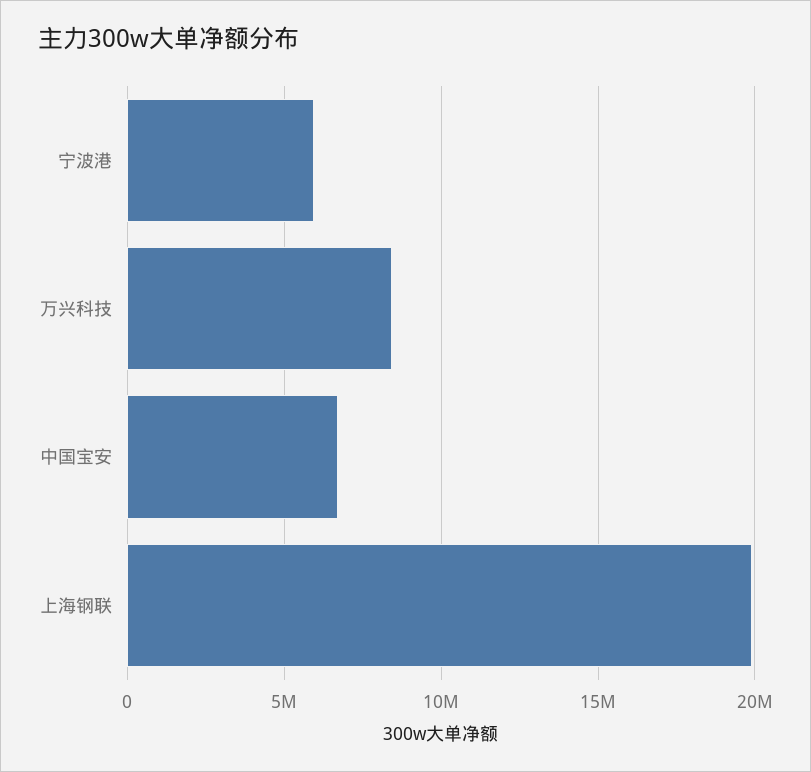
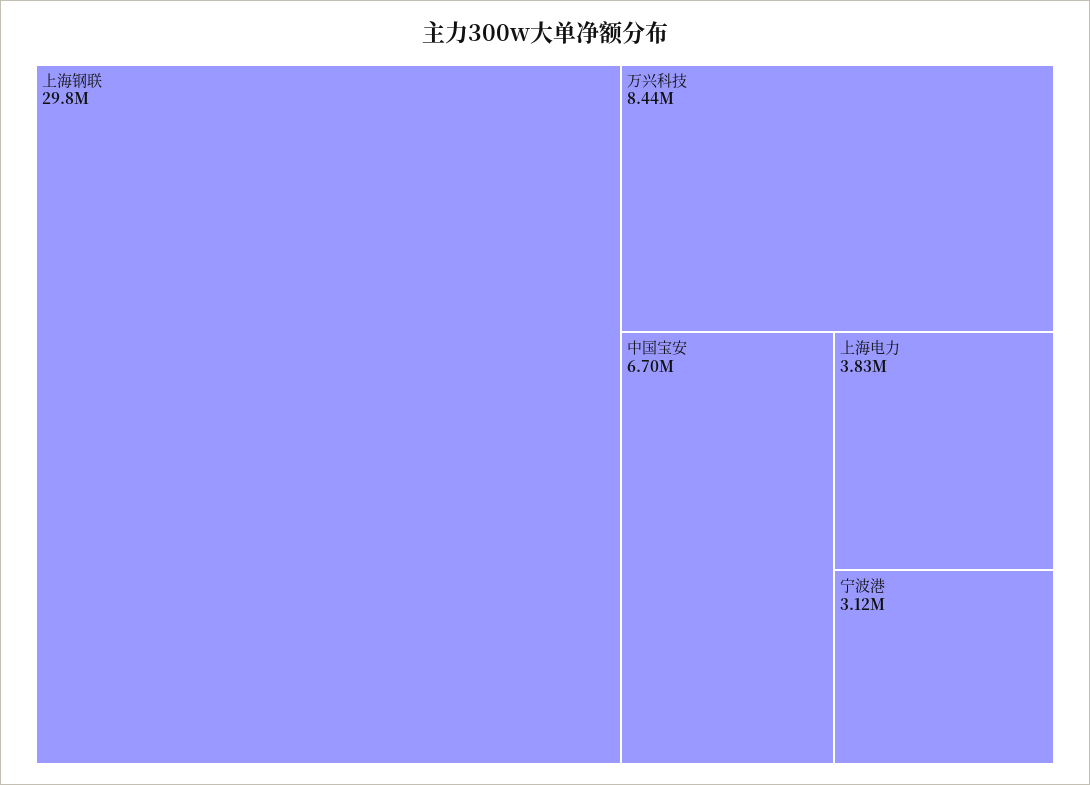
宁波港: 6000000 -> 3120000
上海钢联: 20000000 -> 29800000
上海电力: none -> 3830000

